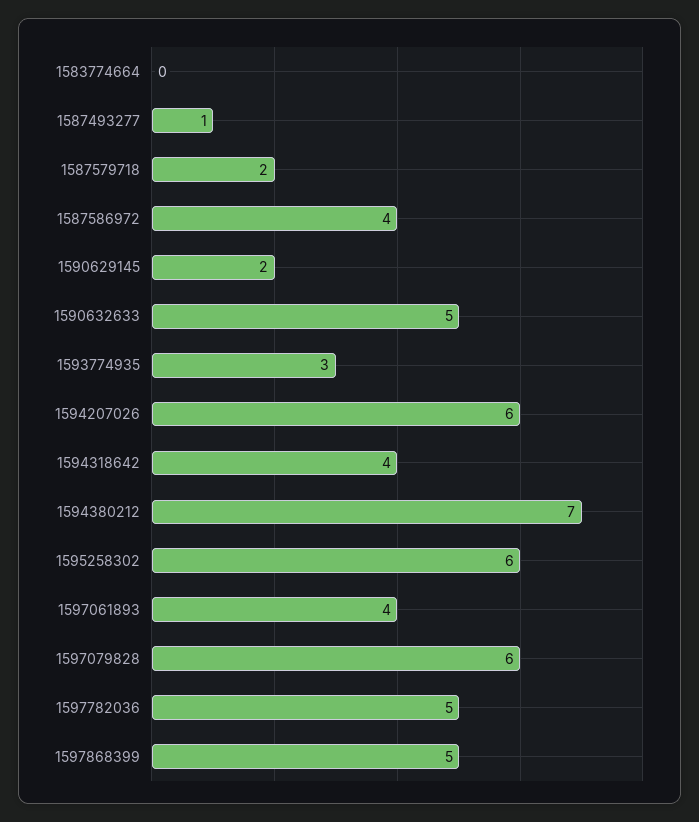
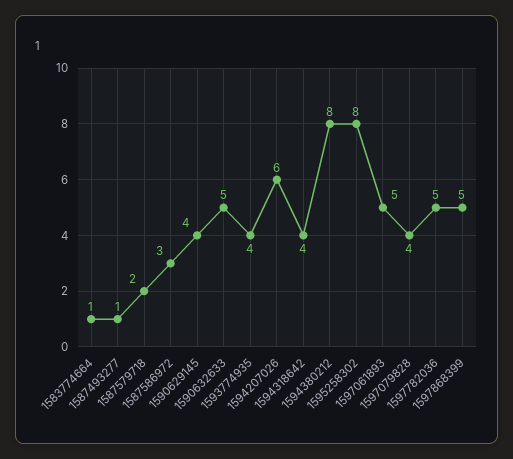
1583774664: 0 -> 1
1587586972: 4 -> 3
1590629145: 2 -> 4
1593774935: 3 -> 4
1594380212: 7 -> 8
1595258302: 6 -> 8
1597061893: 4 -> 5
1597079828: 6 -> 4

